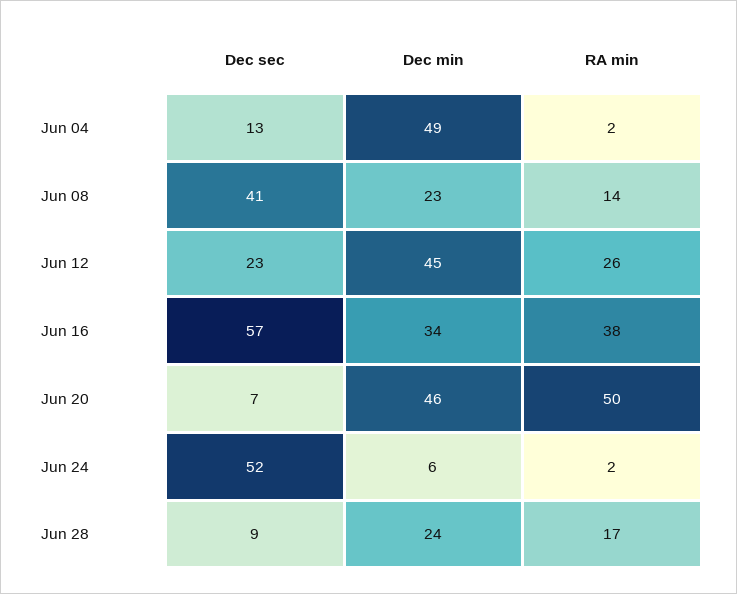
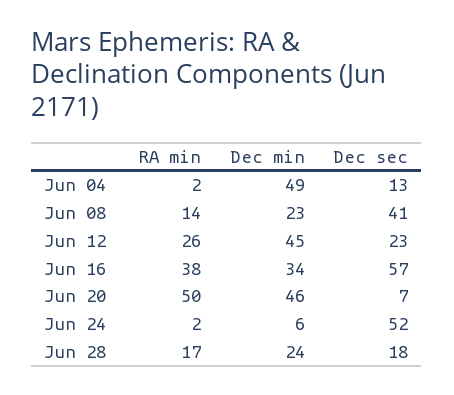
Dec sec, Jun 28: 9 -> 18

